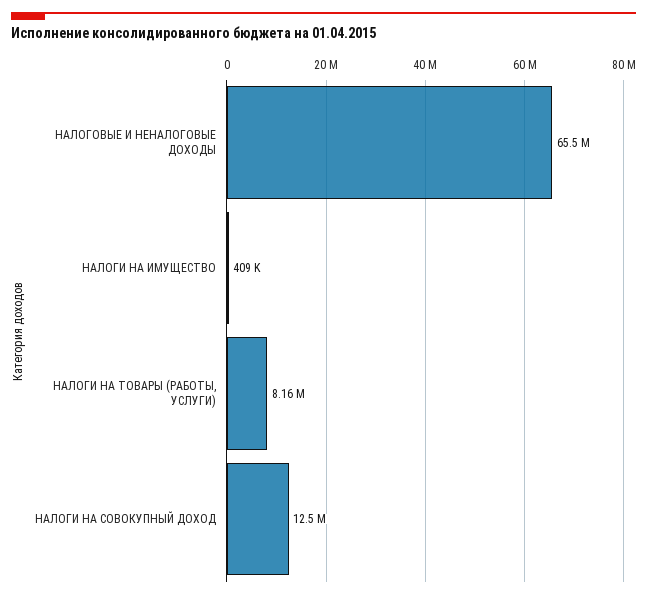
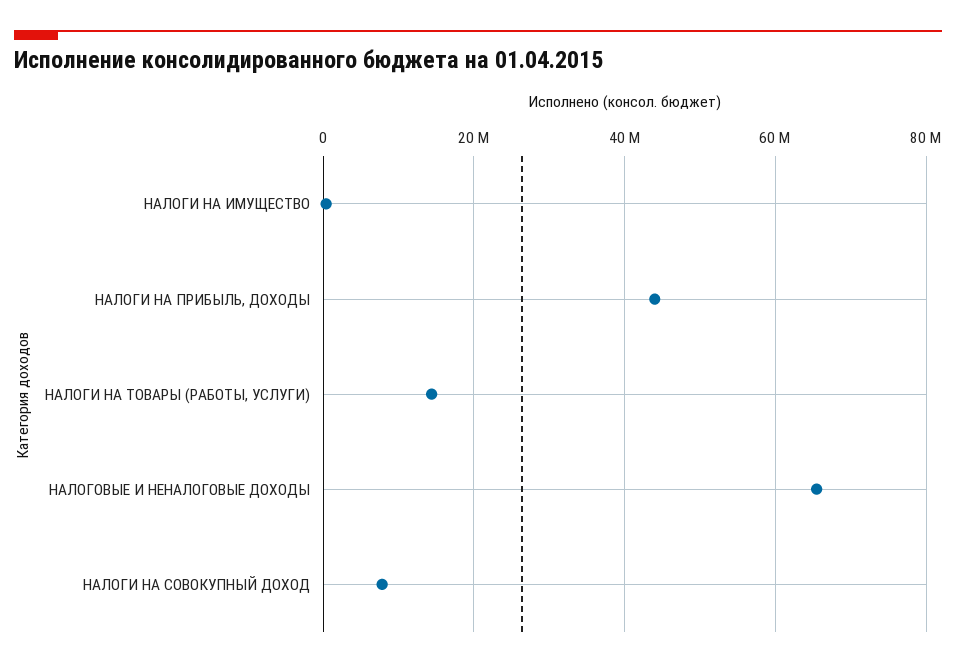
НАЛОГИ НА ТОВАРЫ (РАБОТЫ, УСЛУГИ): 8160000 -> 14000000
НАЛОГИ НА СОВОКУПНЫЙ ДОХОД: 12500000 -> 8000000
НАЛОГИ НА ПРИБЫЛЬ, ДОХОДЫ: none -> 44000000

